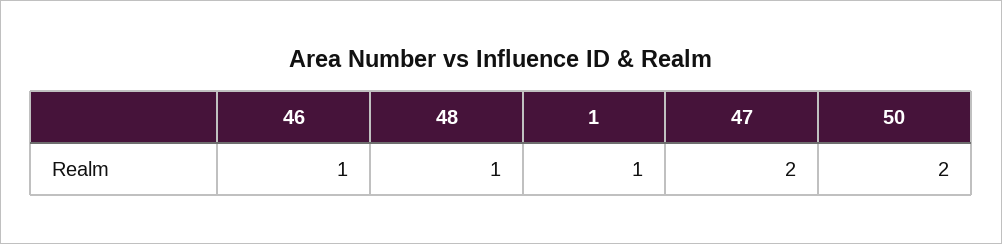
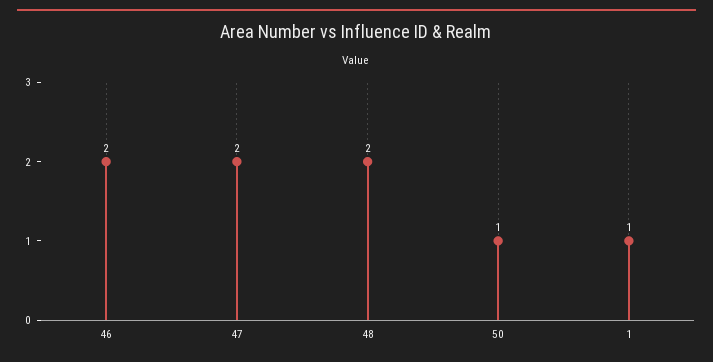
46: 1 -> 2
48: 1 -> 2
50: 2 -> 1

